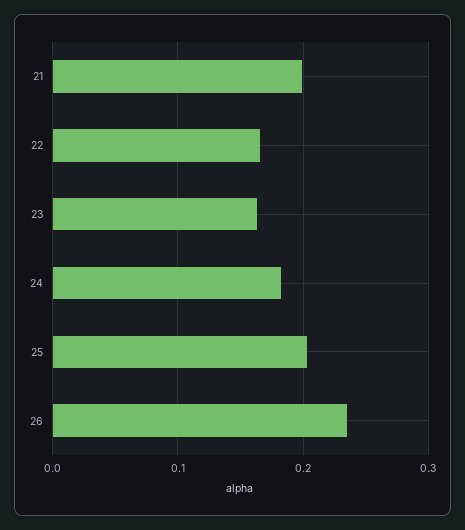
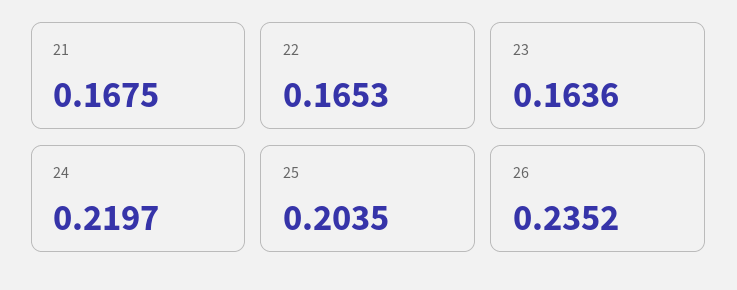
21: 0.2 -> 0.1675
24: 0.18 -> 0.2197

